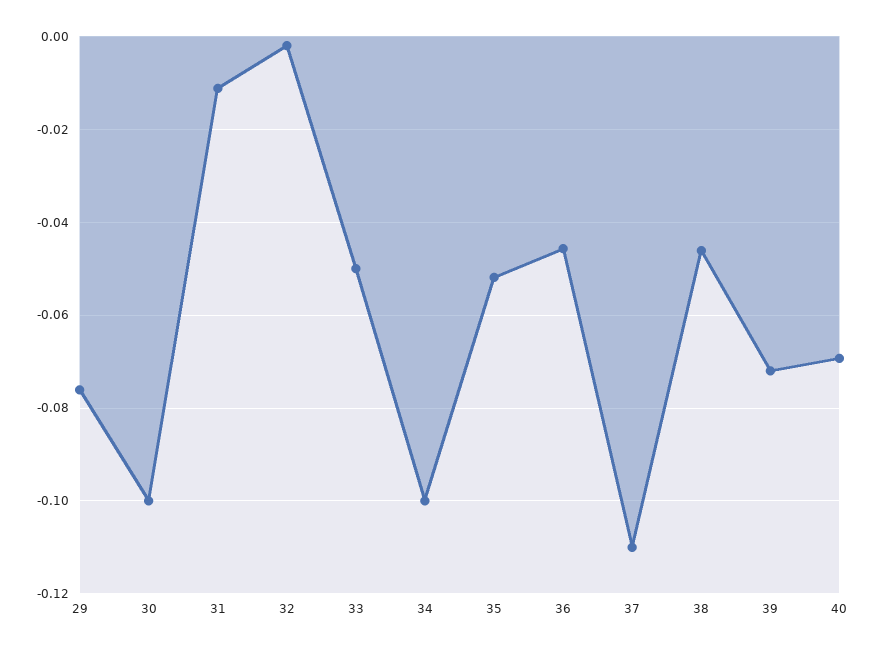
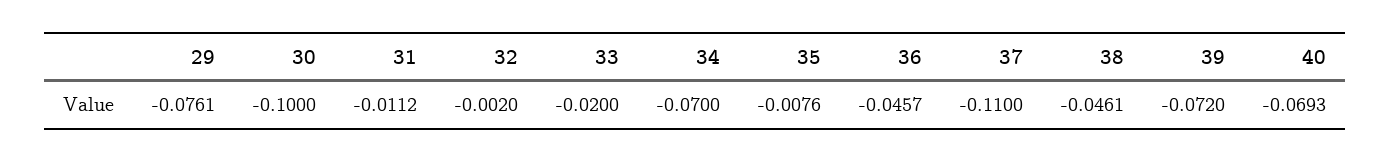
33: -0.05 -> -0.02
34: -0.1 -> -0.07
35: -0.052 -> -0.0076

